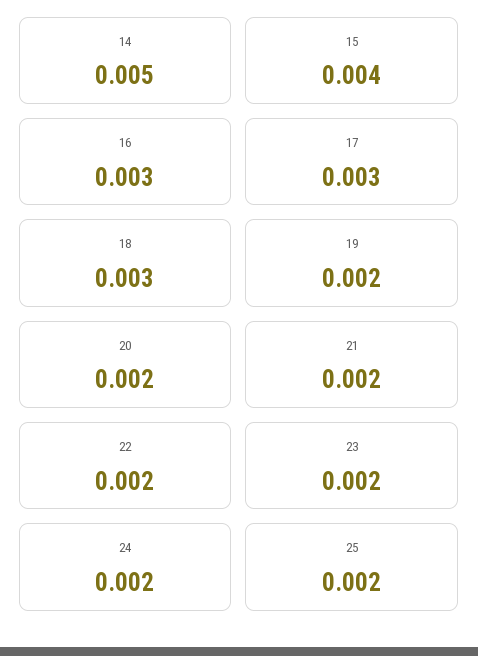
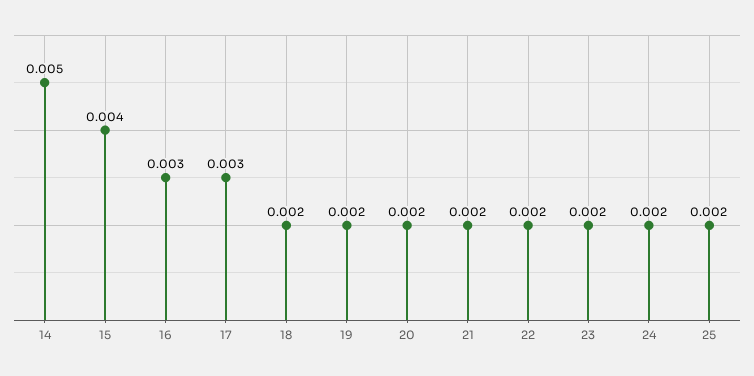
18: 0.003 -> 0.002

